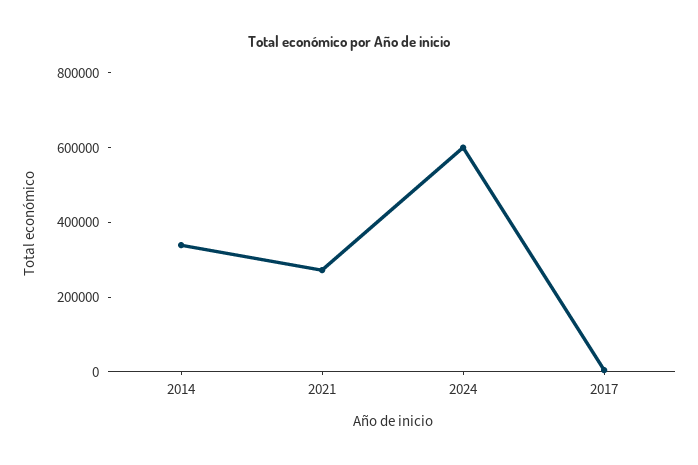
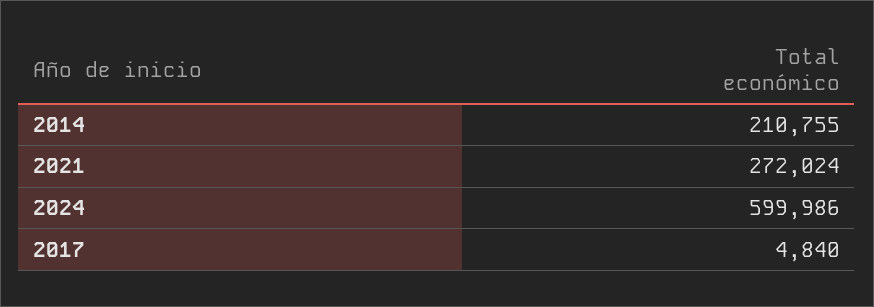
2014: 350000 -> 210755

